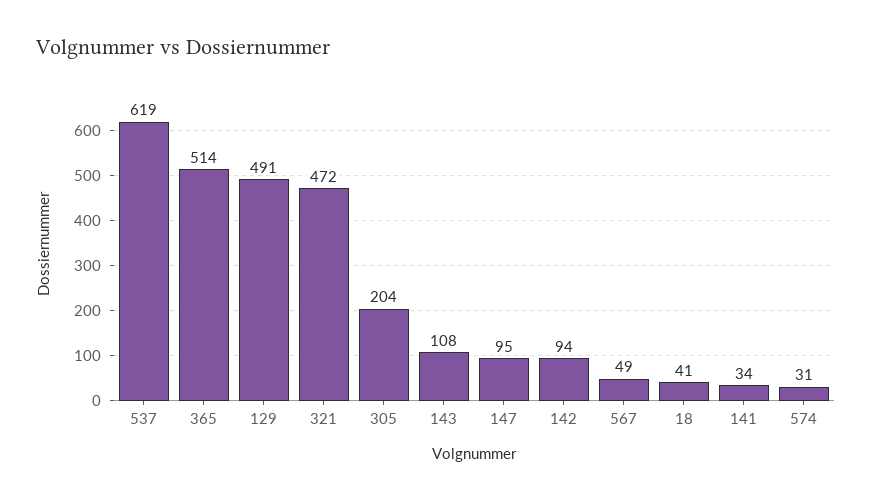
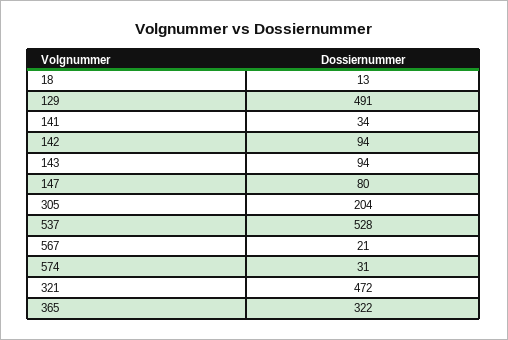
537: 619 -> 528
365: 514 -> 322
143: 108 -> 94
147: 95 -> 80
567: 49 -> 21
18: 41 -> 13

